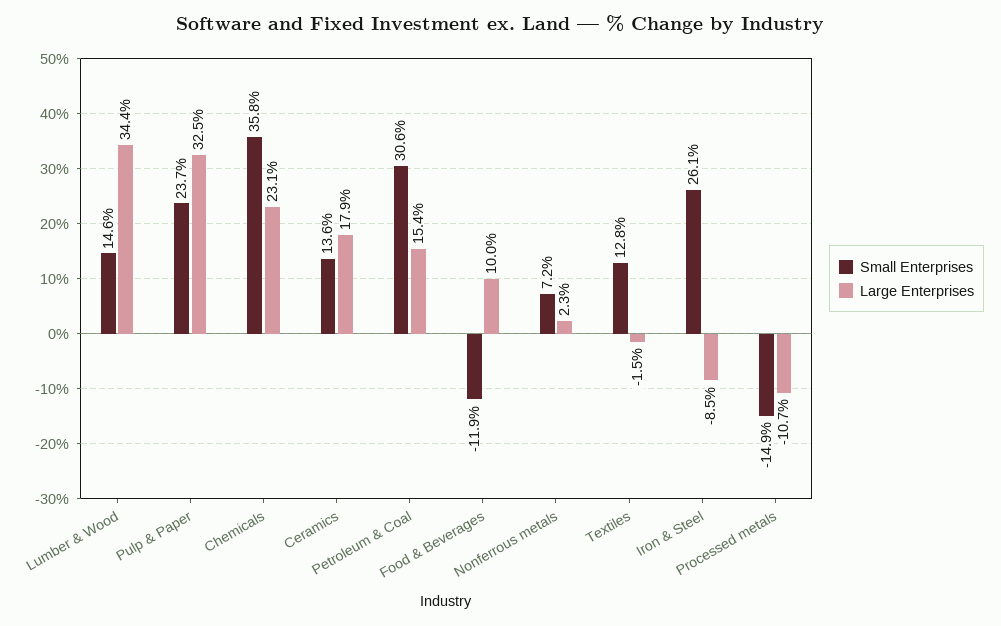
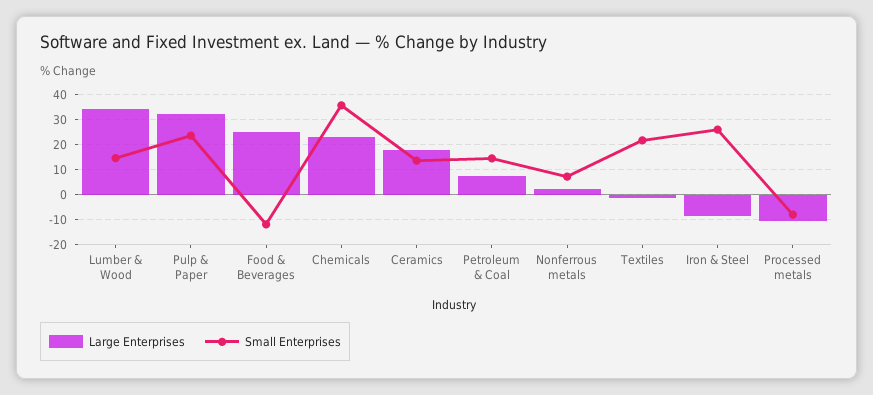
Small Enterprises, Petroleum & Coal: 30.6 -> 15
Large Enterprises, Petroleum & Coal: 15.4 -> 7.5
Large Enterprises, Food & Beverages: 10 -> 25
Small Enterprises, Textiles: 12.8 -> 22.5
Small Enterprises, Processed metals: -14.9 -> -7.5

